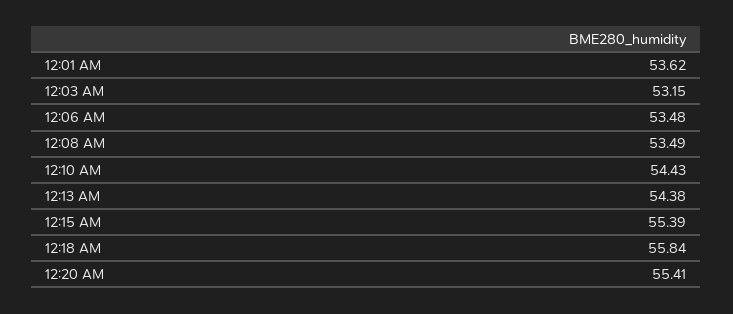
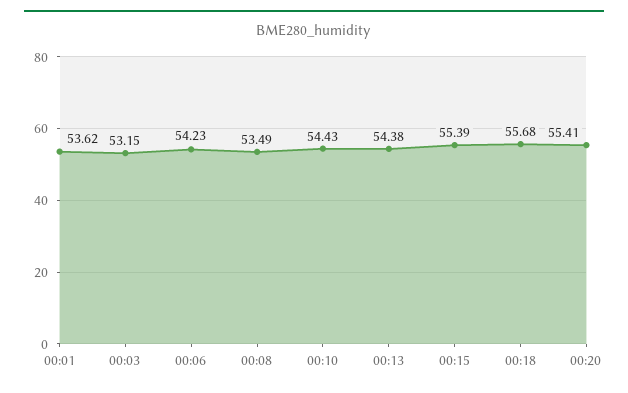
12:06 AM: 53.48 -> 54.23
12:18 AM: 55.84 -> 55.68

